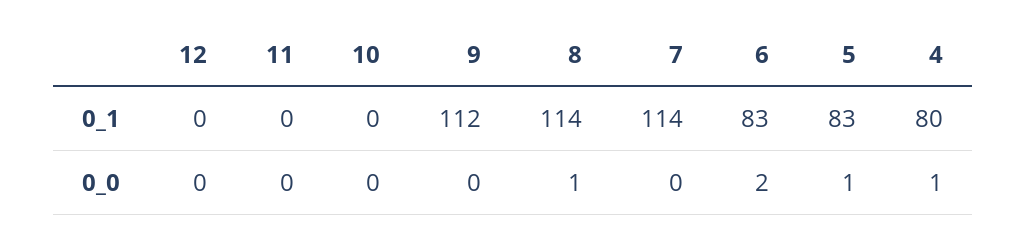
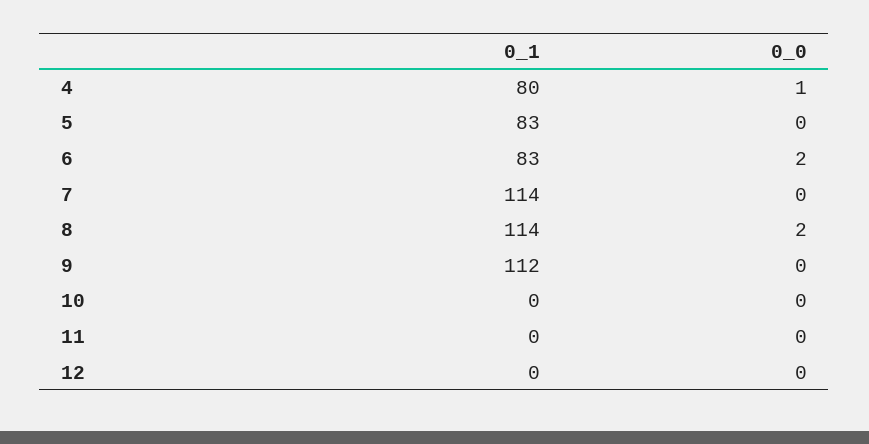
8, 0_0: 1 -> 2
5, 0_0: 1 -> 0

